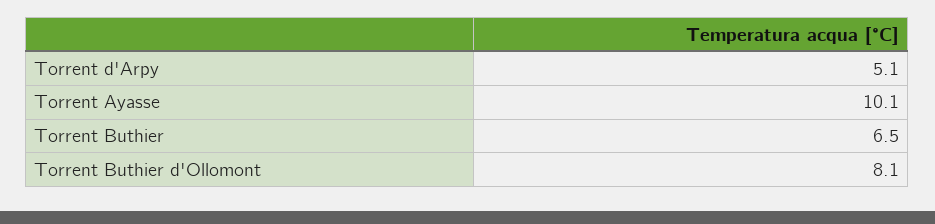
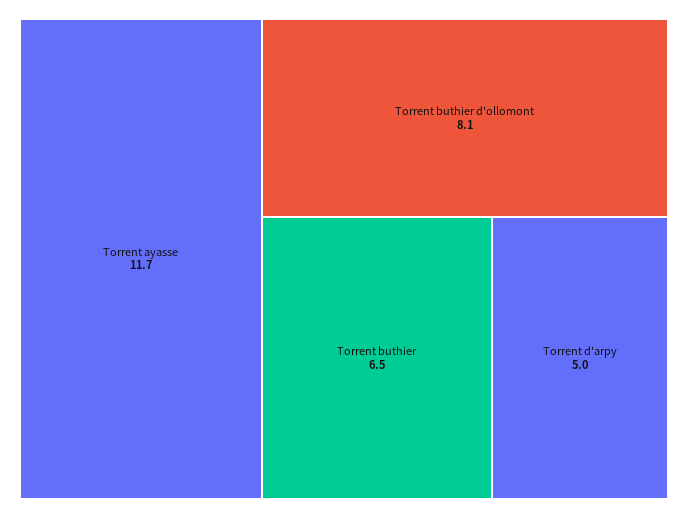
Torrent d'Arpy: 5.1 -> 5
Torrent Ayasse: 10.1 -> 11.7

